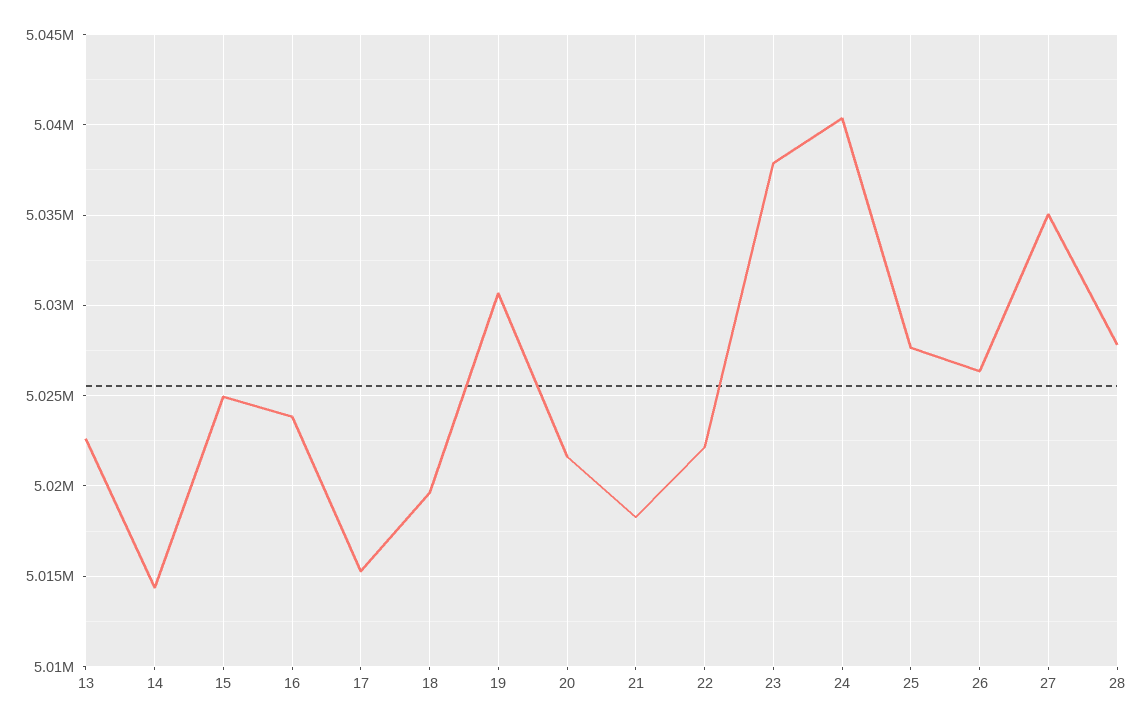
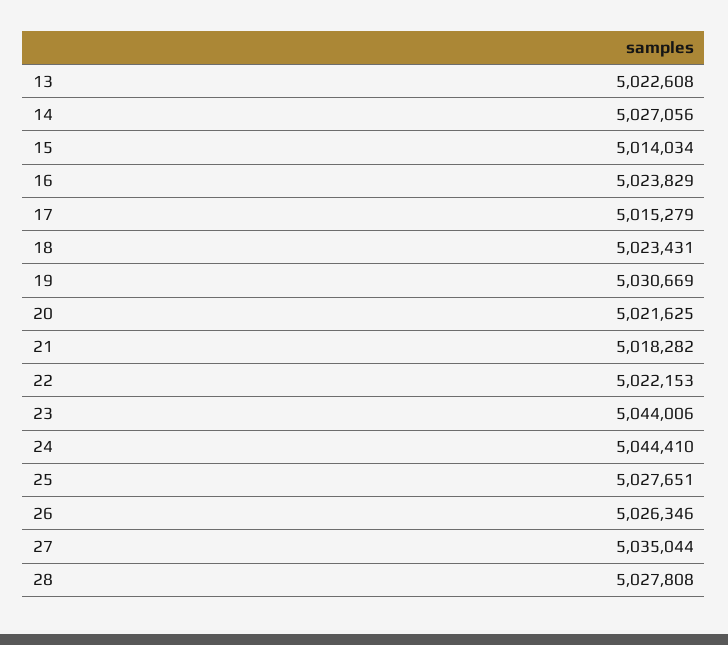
14: 5014500 -> 5027056
15: 5025000 -> 5014034
18: 5019500 -> 5023431
23: 5038000 -> 5044006
24: 5040500 -> 5044410

